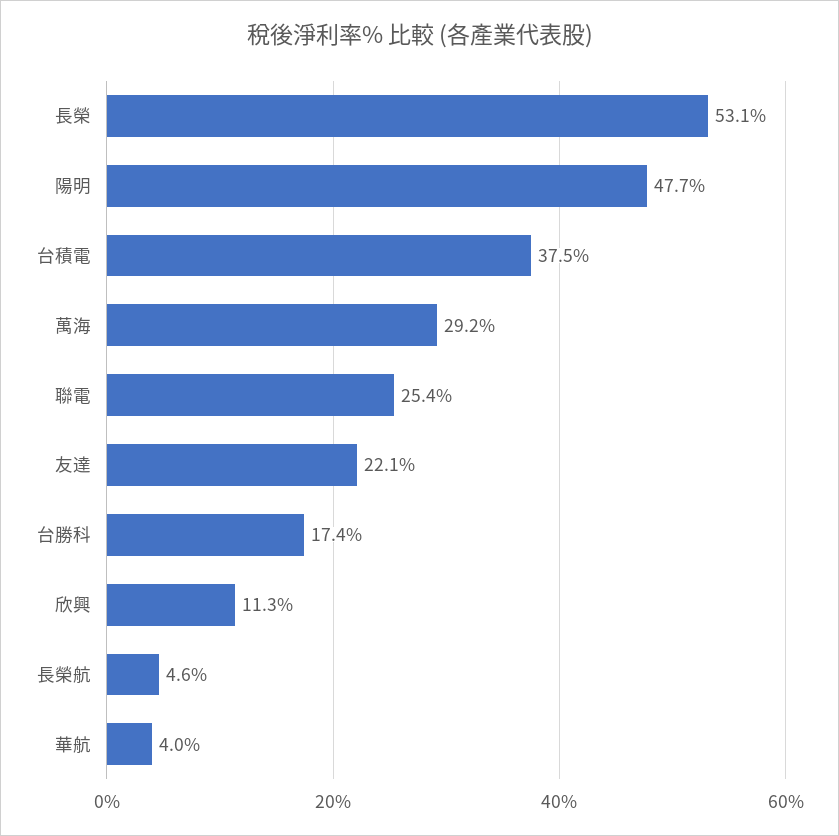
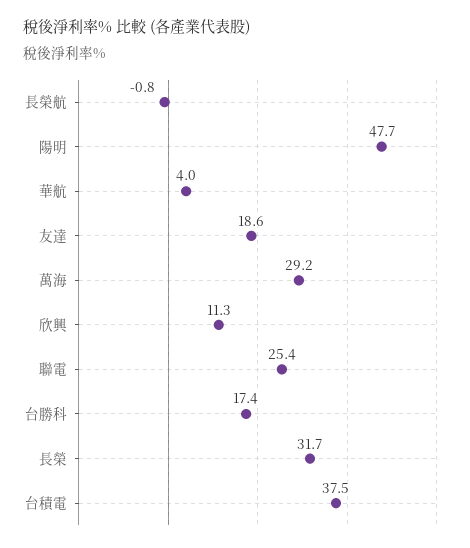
長榮: 53.1 -> 31.7
友達: 22.1 -> 18.6
長榮航: 4.6 -> -0.8

